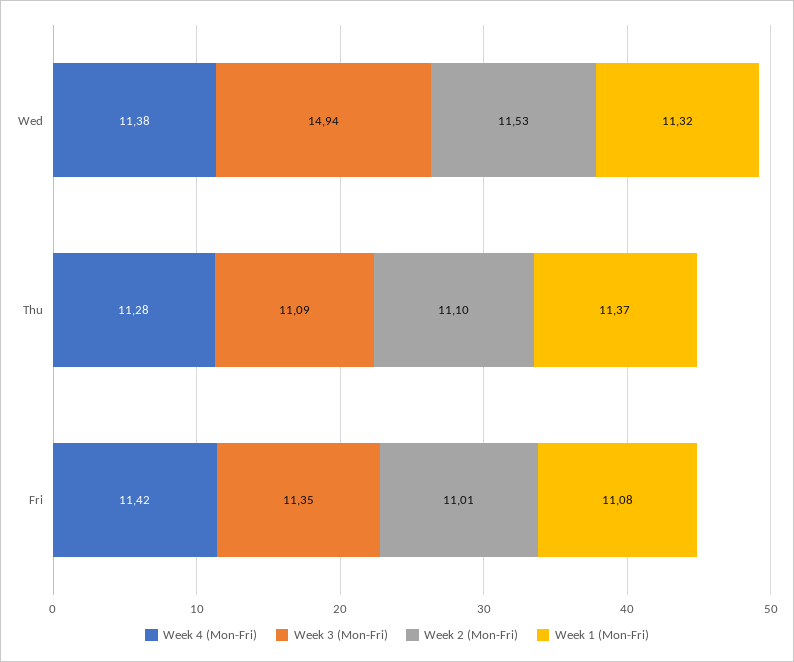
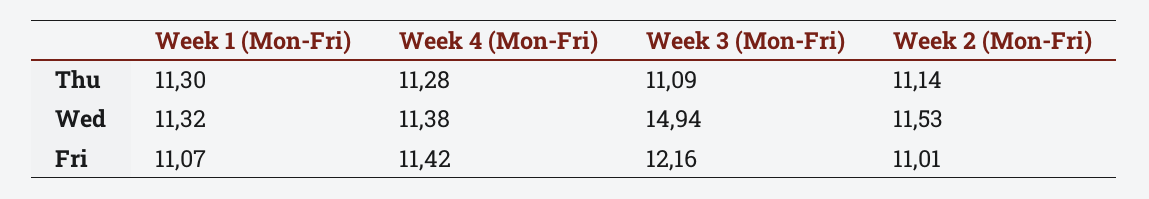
Week 2 (Mon-Fri), Thu: 11.1 -> 11.14
Week 1 (Mon-Fri), Thu: 11.37 -> 11.3
Week 3 (Mon-Fri), Fri: 11.35 -> 12.16
Week 1 (Mon-Fri), Fri: 11.08 -> 11.07

